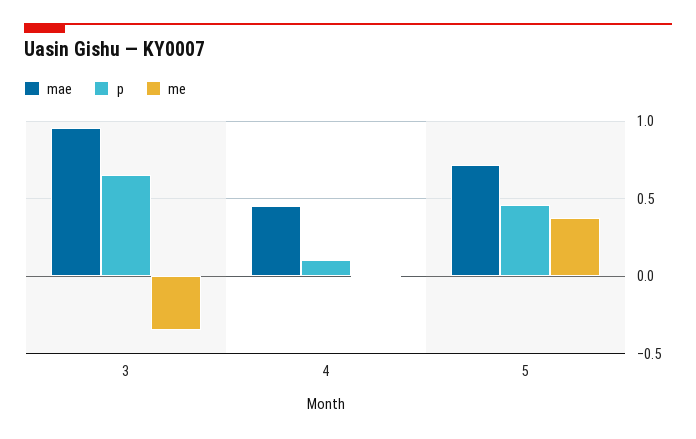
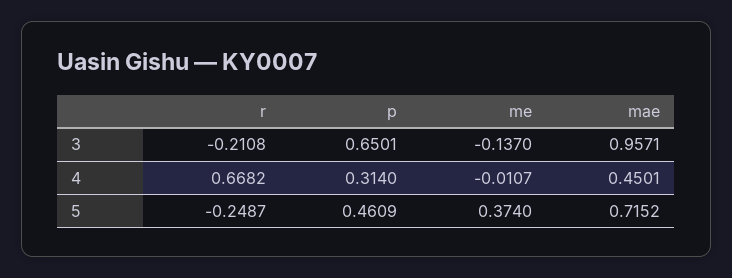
me, 3: -0.35 -> -0.137
p, 4: 0.1 -> 0.314
r, 3: none -> -0.2108
r, 4: none -> 0.6682
r, 5: none -> -0.2487

